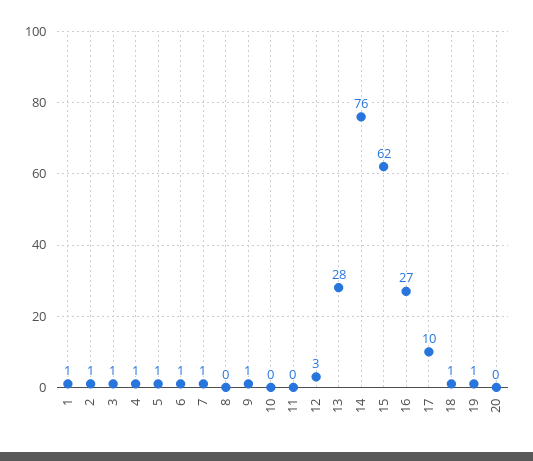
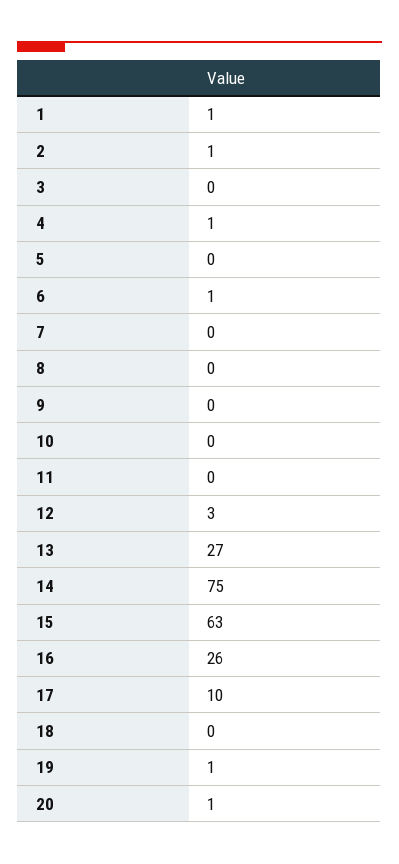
3: 1 -> 0
5: 1 -> 0
7: 1 -> 0
9: 1 -> 0
13: 28 -> 27
14: 76 -> 75
15: 62 -> 63
16: 27 -> 26
18: 1 -> 0
20: 0 -> 1

